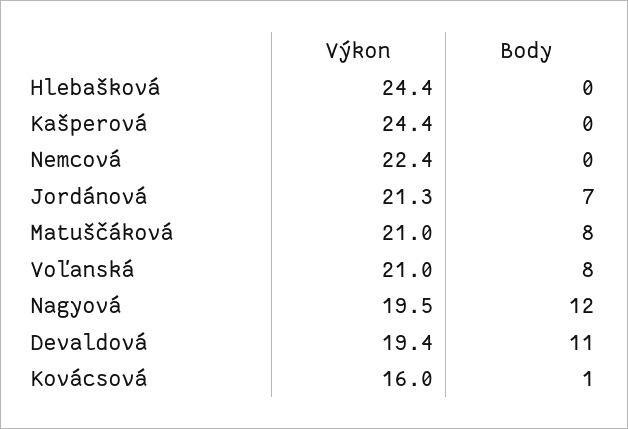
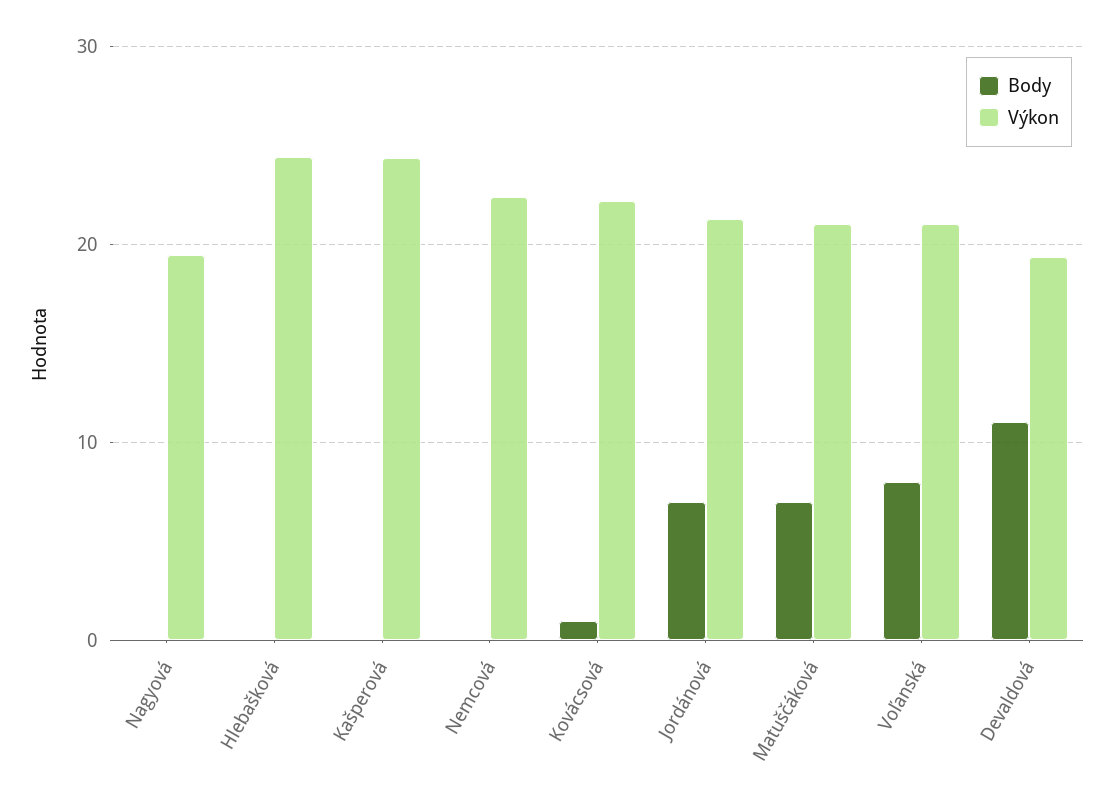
Body, Matuščáková: 8 -> 7
Body, Nagyová: 12 -> 0
Výkon, Kovácsová: 16 -> 22

